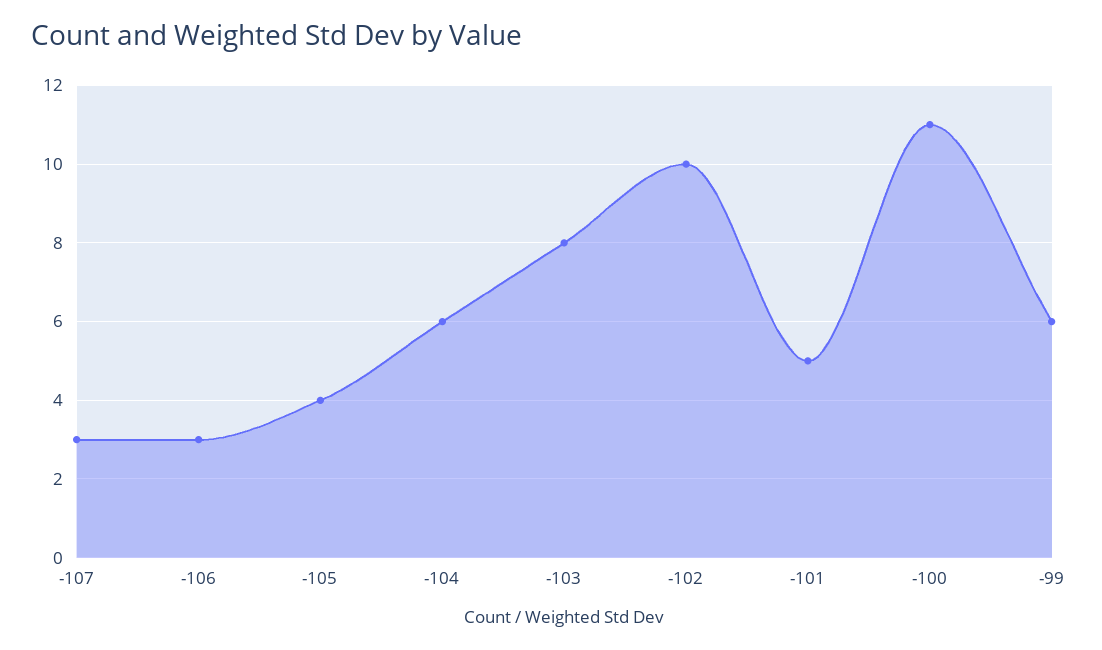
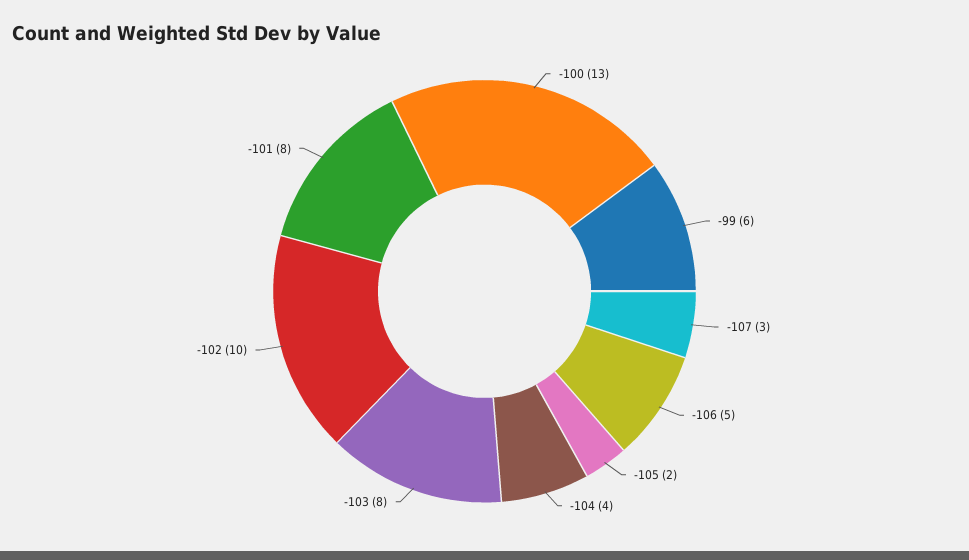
-106: 3 -> 5
-105: 4 -> 2
-104: 6 -> 4
-101: 5 -> 8
-100: 11 -> 13

